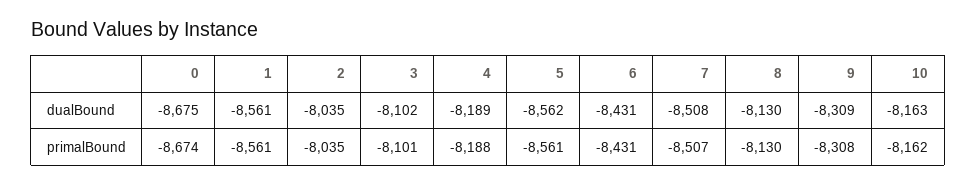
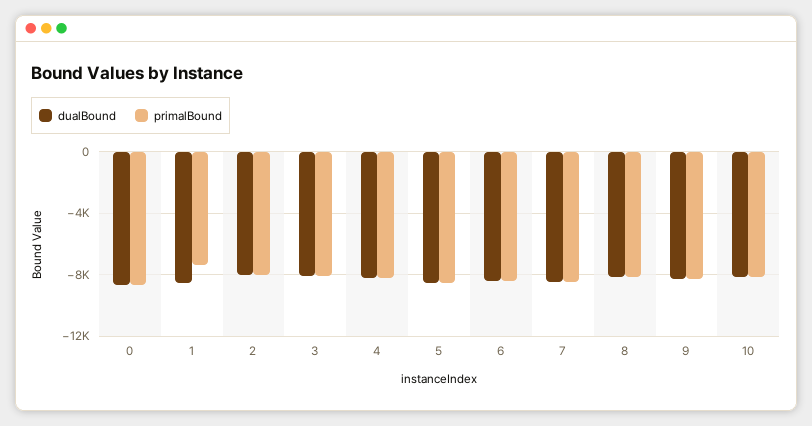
primalBound, 1: -8561 -> -7500

